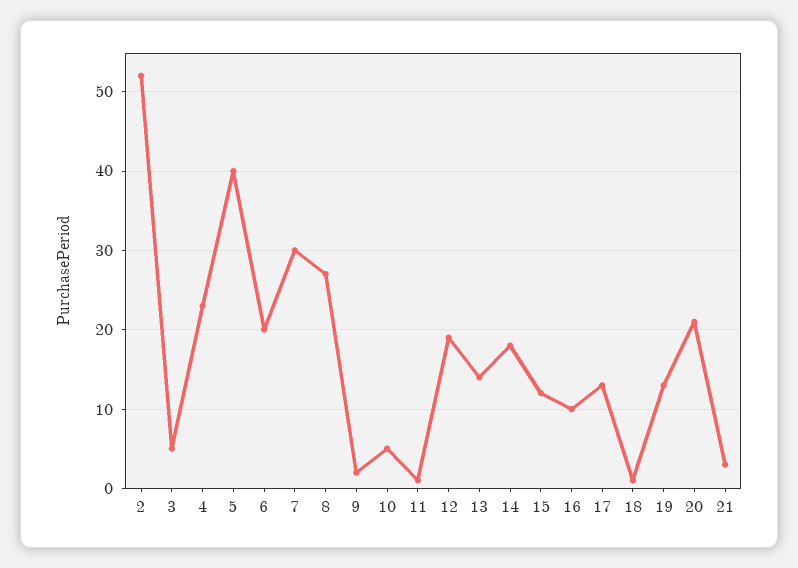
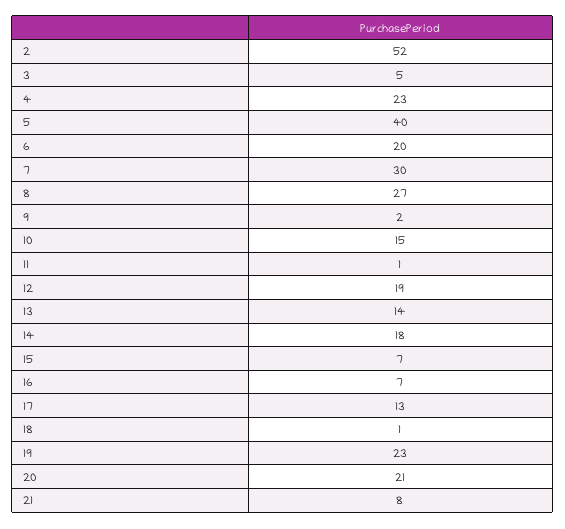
10: 5 -> 15
15: 12 -> 7
16: 10 -> 7
19: 13 -> 23
21: 3 -> 8

